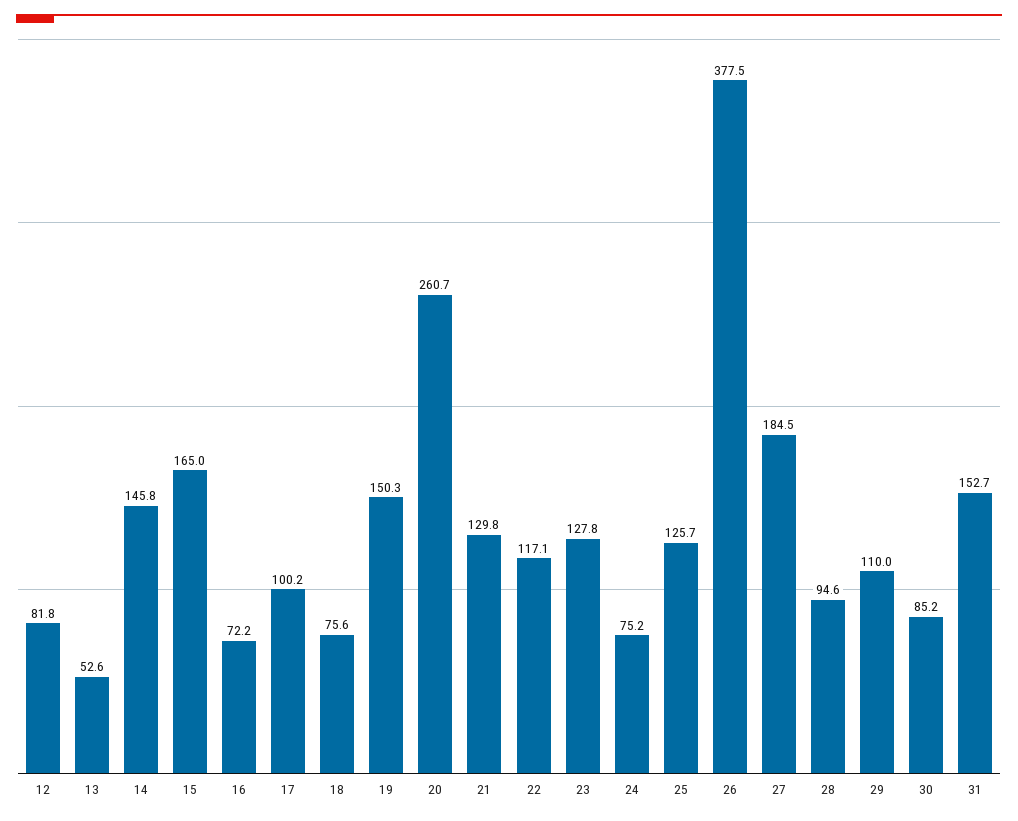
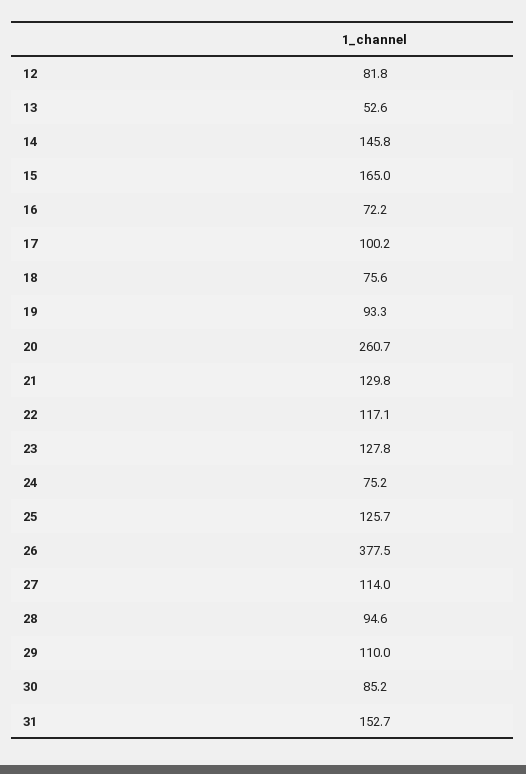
19: 150.3 -> 93.3
27: 184.5 -> 114

